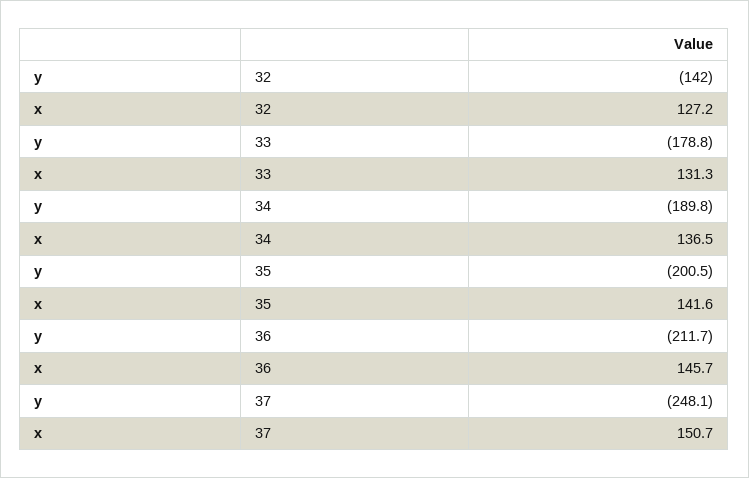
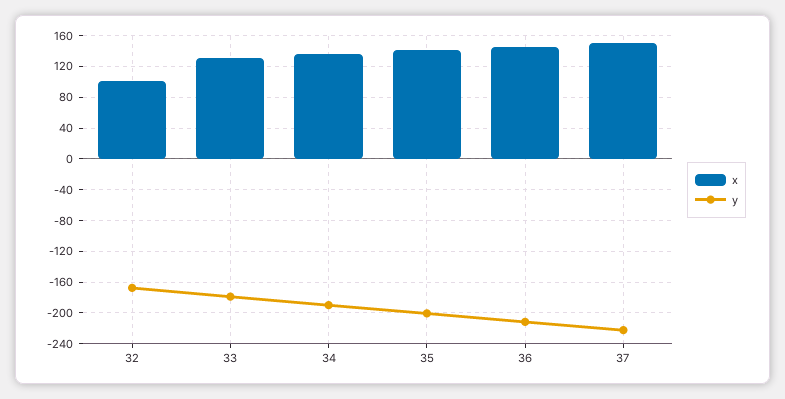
y, 32: -142 -> -170
x, 32: 127.2 -> 100
y, 37: -248.1 -> -220

